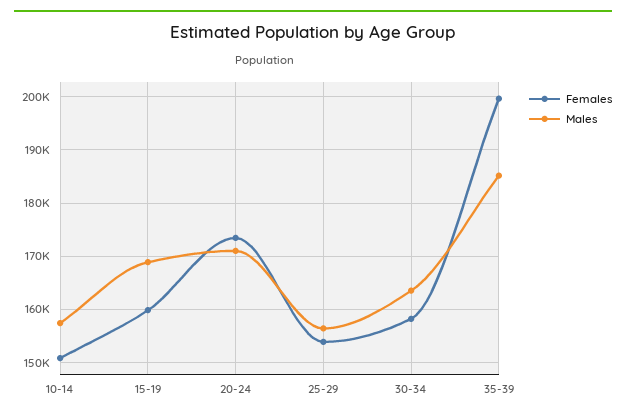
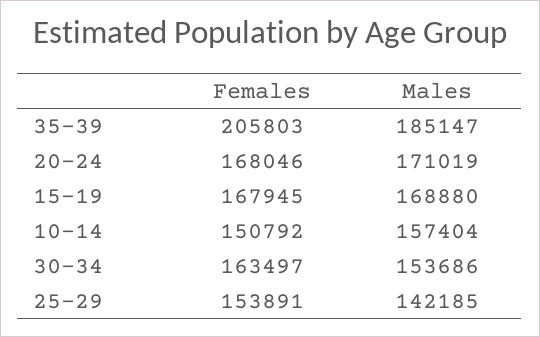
Females, 15-19: 160000 -> 167945
Females, 20-24: 174000 -> 168046
Males, 25-29: 156000 -> 142185
Females, 30-34: 158000 -> 163497
Males, 30-34: 164000 -> 153686
Females, 35-39: 200000 -> 205803

